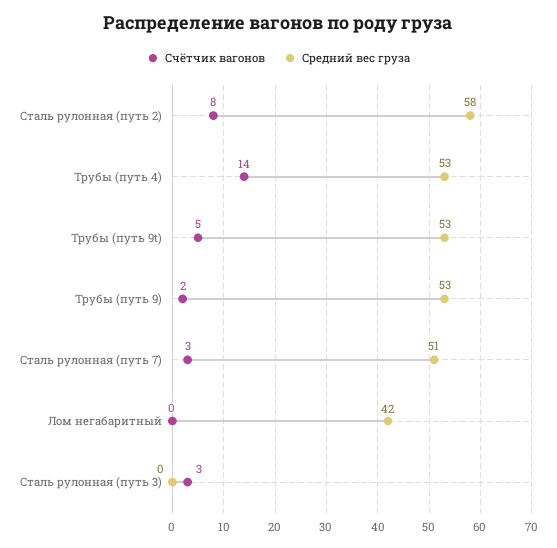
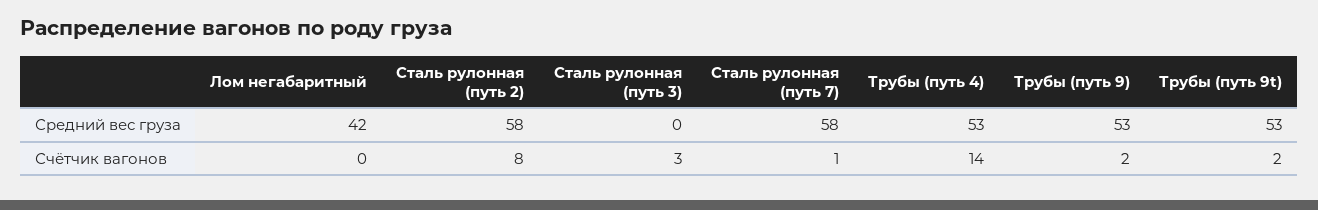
Счётчик вагонов, Трубы (путь 9t): 5 -> 2
Счётчик вагонов, Сталь рулонная (путь 7): 3 -> 1
Средний вес груза, Сталь рулонная (путь 7): 51 -> 58

